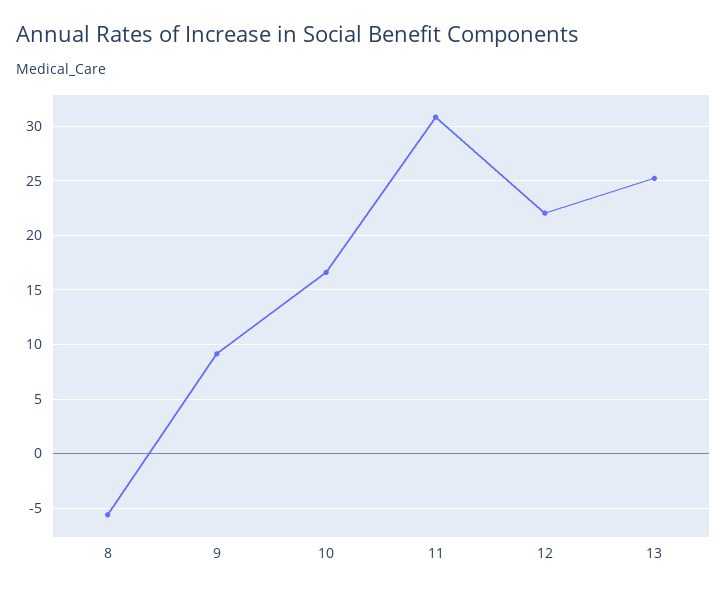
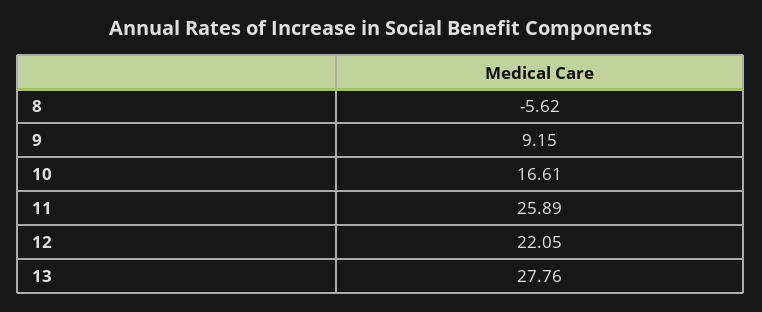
11: 31 -> 25.89
13: 25 -> 27.76

